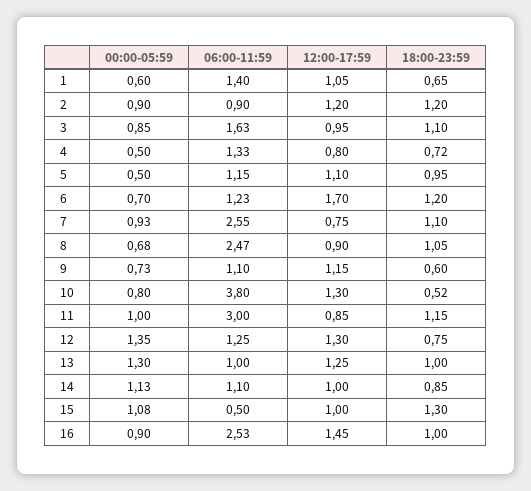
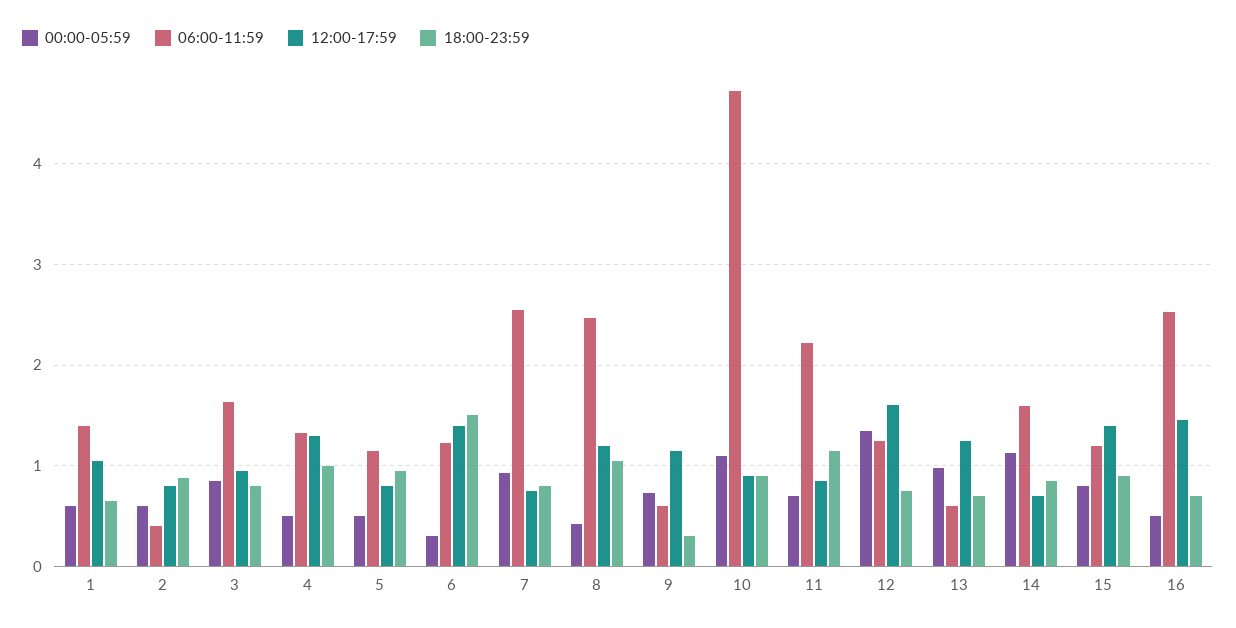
00:00-05:59, 2: 0.9 -> 0.6
06:00-11:59, 2: 0.9 -> 0.4
12:00-17:59, 2: 1.2 -> 0.8
18:00-23:59, 2: 1.2 -> 0.9
18:00-23:59, 3: 1.1 -> 0.8
12:00-17:59, 4: 0.8 -> 1.3
18:00-23:59, 4: 0.72 -> 1
12:00-17:59, 5: 1.1 -> 0.8
00:00-05:59, 6: 0.7 -> 0.3
12:00-17:59, 6: 1.7 -> 1.4
18:00-23:59, 6: 1.2 -> 1.5
18:00-23:59, 7: 1.1 -> 0.8
00:00-05:59, 8: 0.68 -> 0.4
12:00-17:59, 8: 0.9 -> 1.2
06:00-11:59, 9: 1.1 -> 0.6
18:00-23:59, 9: 0.6 -> 0.3
00:00-05:59, 10: 0.8 -> 1.1
06:00-11:59, 10: 3.8 -> 4.7
12:00-17:59, 10: 1.3 -> 0.9
18:00-23:59, 10: 0.52 -> 0.9
00:00-05:59, 11: 1 -> 0.7
06:00-11:59, 11: 3 -> 2.2
12:00-17:59, 12: 1.3 -> 1.6
00:00-05:59, 13: 1.3 -> 1
06:00-11:59, 13: 1 -> 0.6
18:00-23:59, 13: 1 -> 0.7
06:00-11:59, 14: 1.1 -> 1.6
12:00-17:59, 14: 1 -> 0.7
00:00-05:59, 15: 1.08 -> 0.8
06:00-11:59, 15: 0.5 -> 1.2
12:00-17:59, 15: 1 -> 1.4
18:00-23:59, 15: 1.3 -> 0.9
00:00-05:59, 16: 0.9 -> 0.5
18:00-23:59, 16: 1 -> 0.7

